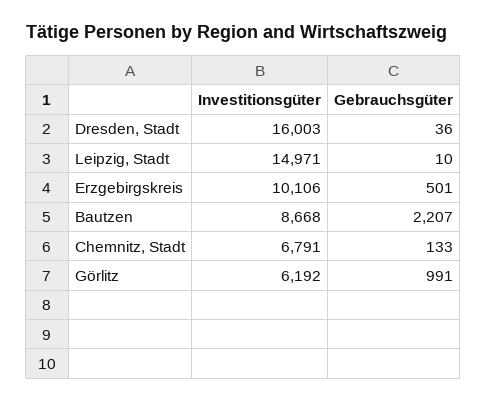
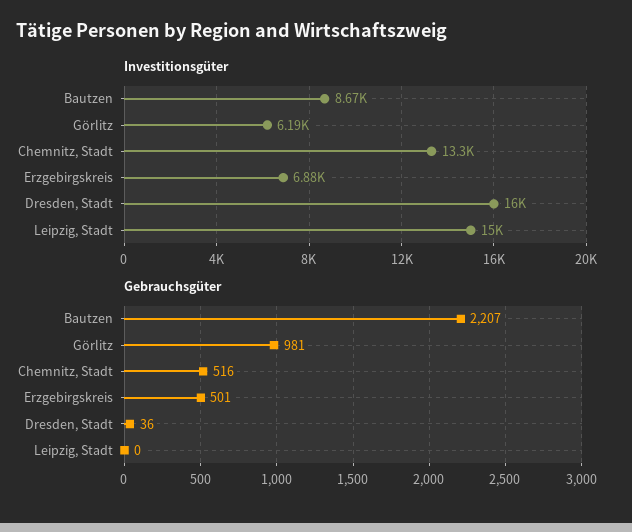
Gebrauchsgüter, Leipzig, Stadt: 10 -> 0
Investitionsgüter, Erzgebirgskreis: 10106 -> 6880
Investitionsgüter, Chemnitz, Stadt: 6791 -> 13300
Gebrauchsgüter, Chemnitz, Stadt: 133 -> 516
Gebrauchsgüter, Görlitz: 991 -> 981

